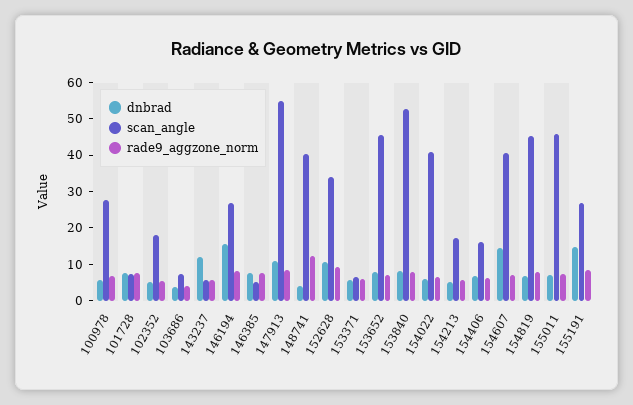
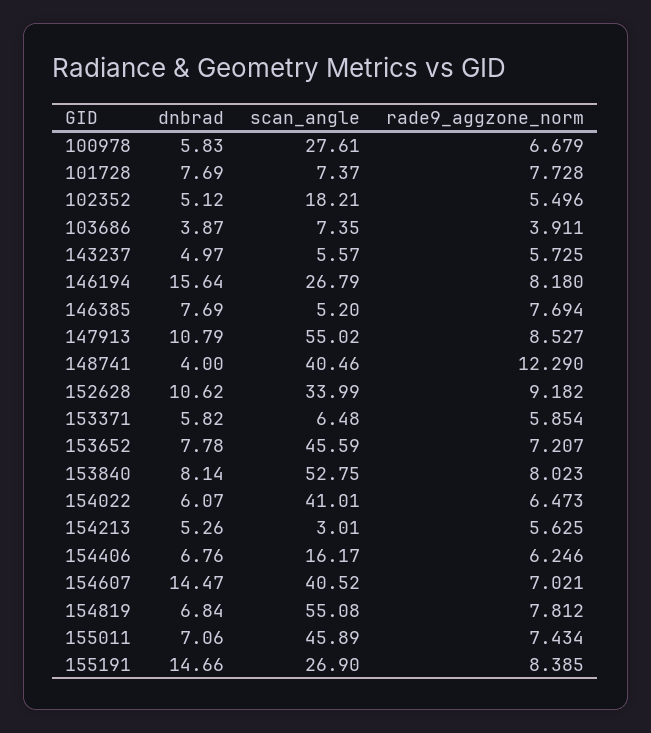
dnbrad, 143237: 12.5 -> 4.97
scan_angle, 154213: 17.5 -> 3.01
scan_angle, 154819: 45 -> 55.08

